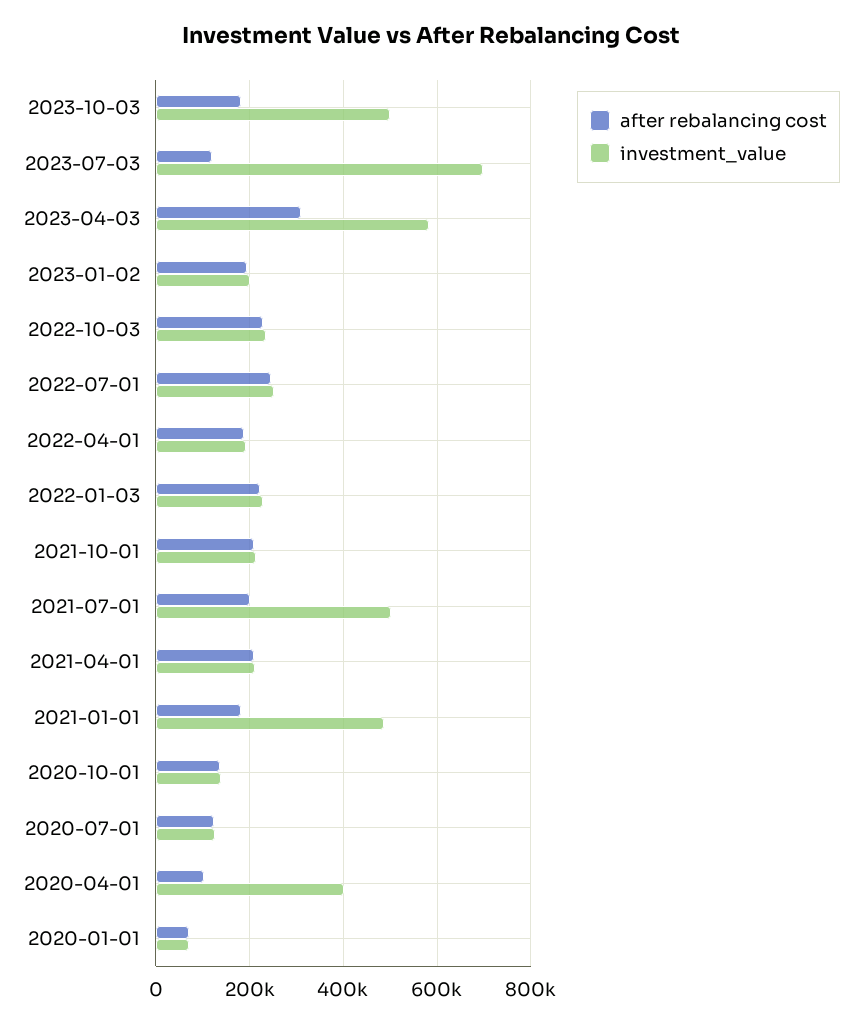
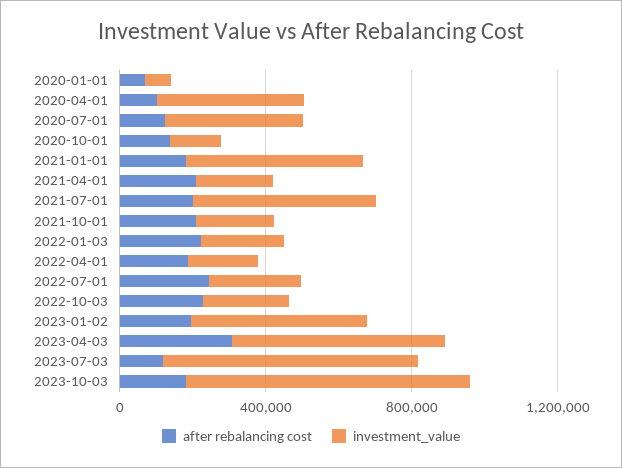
investment_value, 2023-10-03: 500000 -> 800000
investment_value, 2023-01-02: 200000 -> 500000
investment_value, 2020-07-01: 120000 -> 400000

